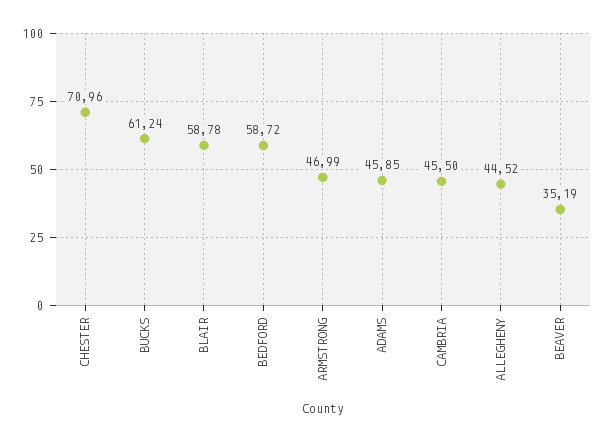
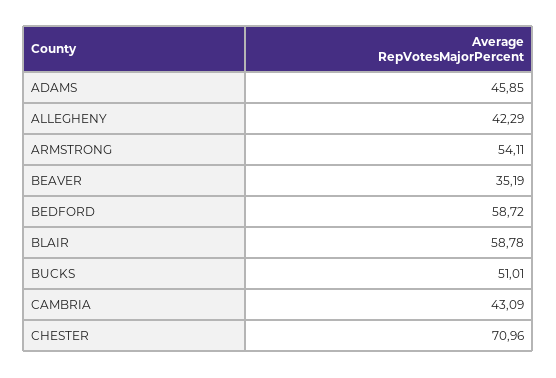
BUCKS: 61.24 -> 51.01
ARMSTRONG: 46.99 -> 54.11
CAMBRIA: 45.5 -> 43.09
ALLEGHENY: 44.52 -> 42.29

